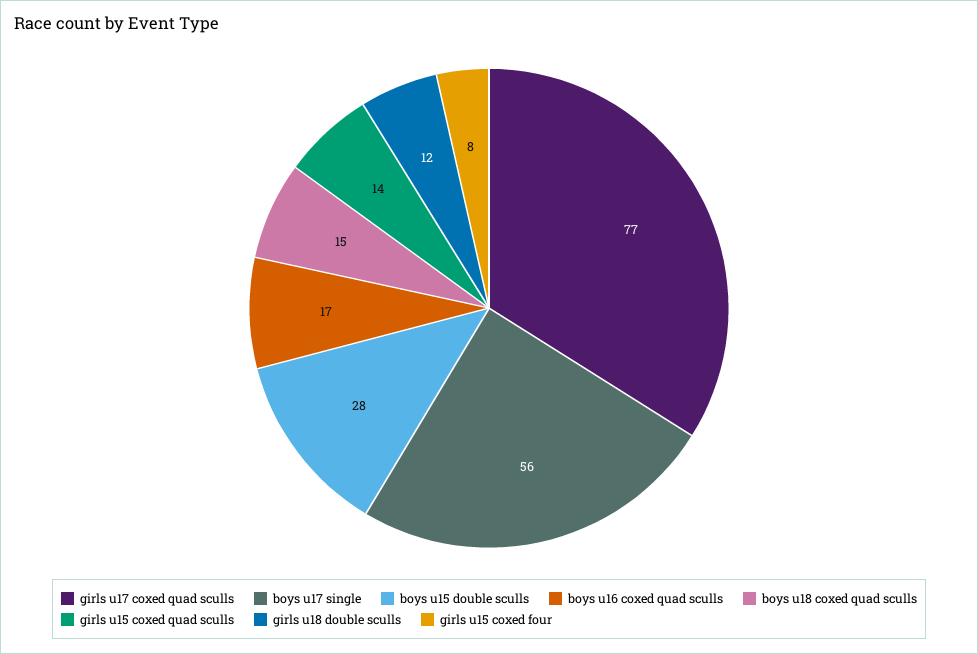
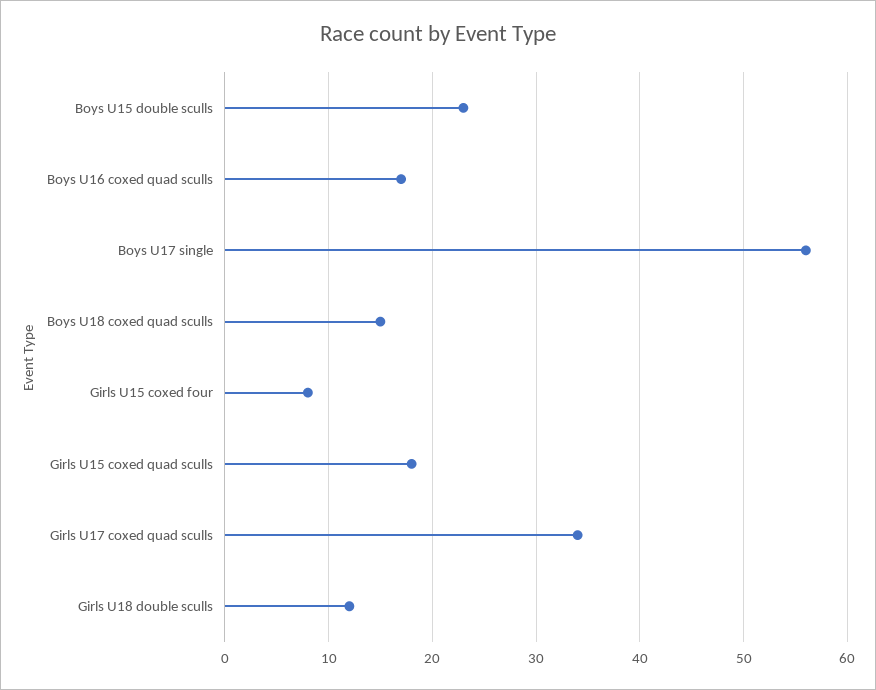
girls u17 coxed quad sculls: 77 -> 34
boys u15 double sculls: 28 -> 23
girls u15 coxed quad sculls: 14 -> 18

